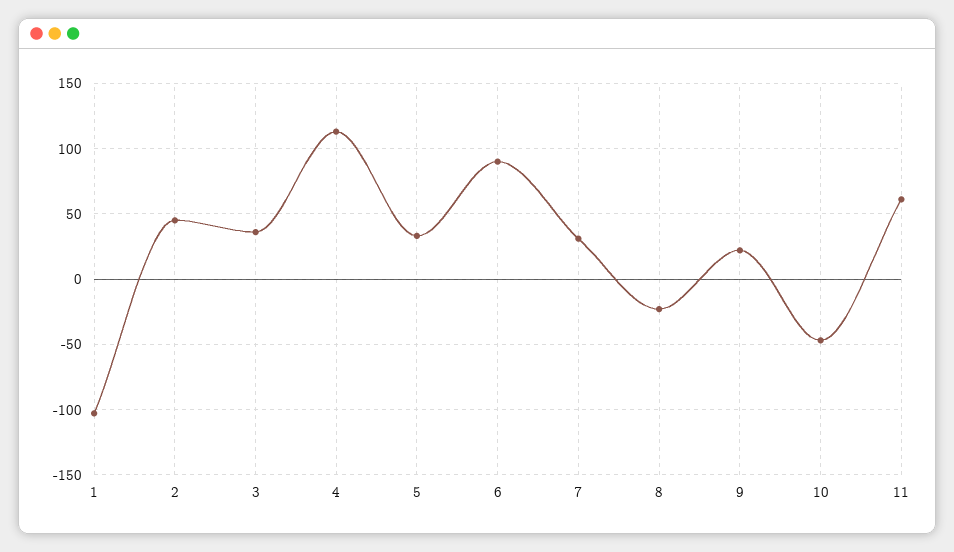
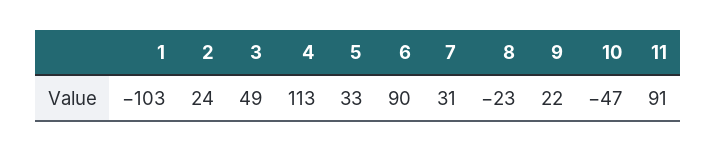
2: 45 -> 24
3: 35 -> 49
11: 60 -> 91

